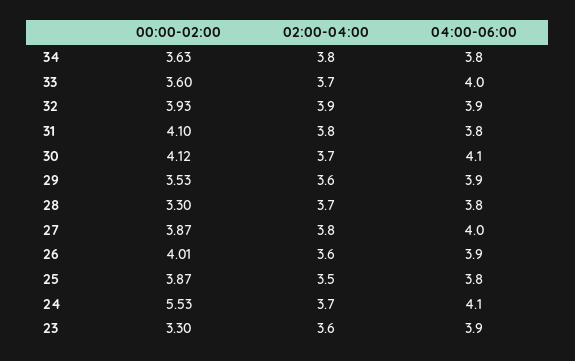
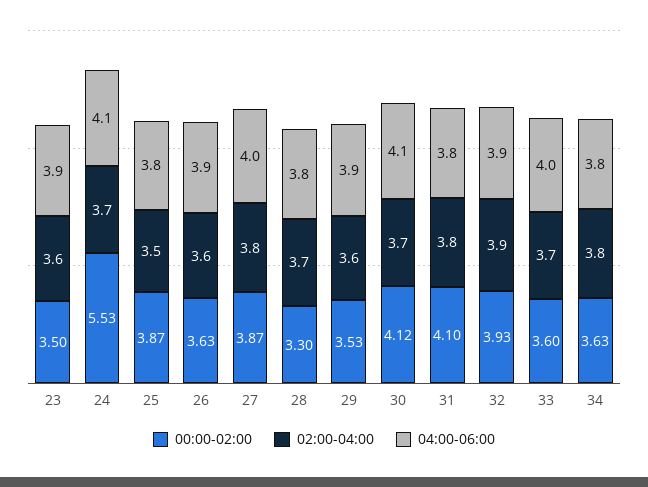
00:00-02:00, 26: 4.01 -> 3.63
00:00-02:00, 23: 3.3 -> 3.5

